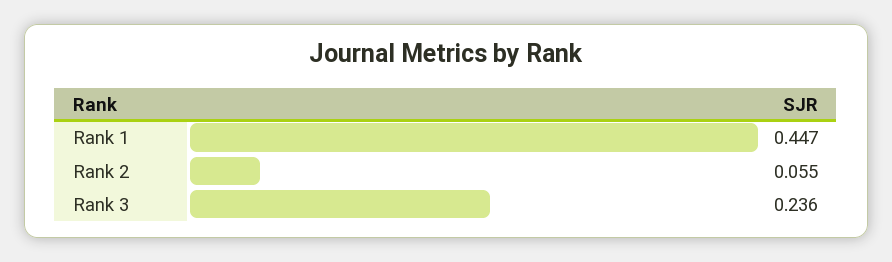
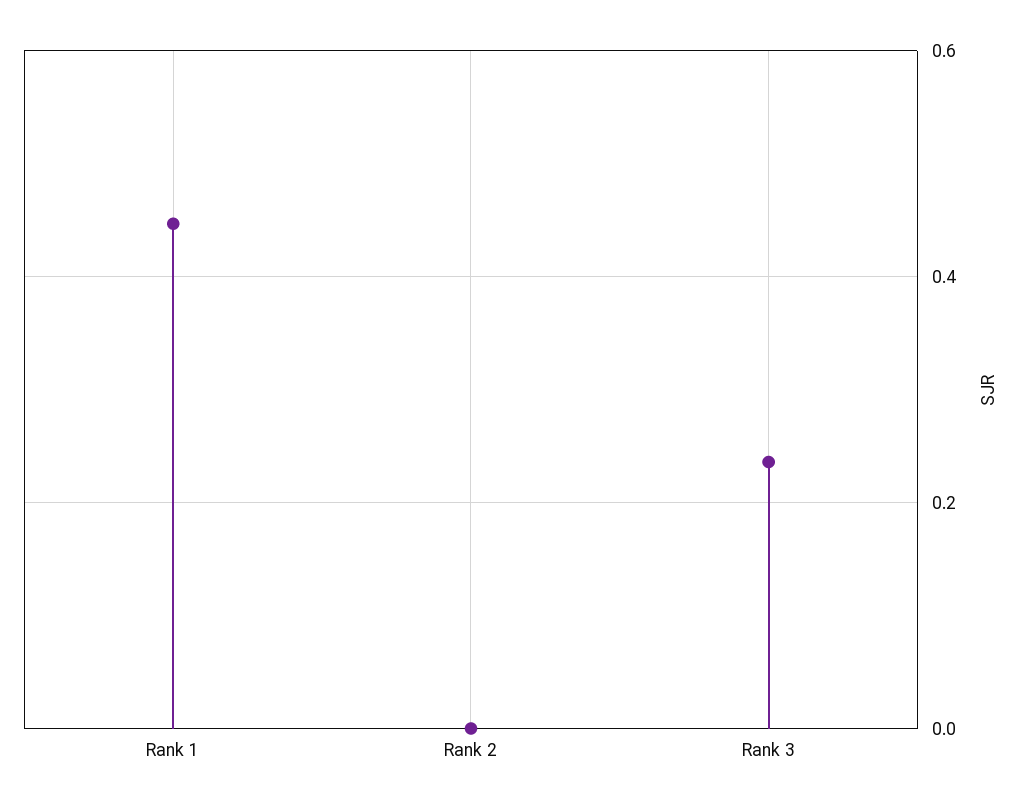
Rank 2: 0.055 -> 0

